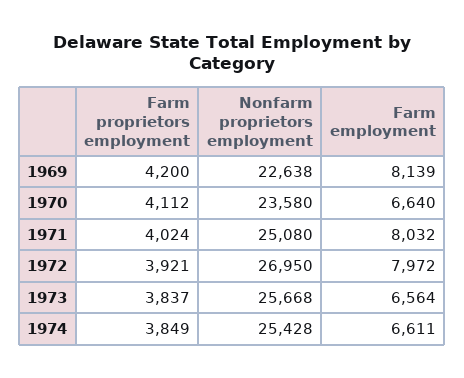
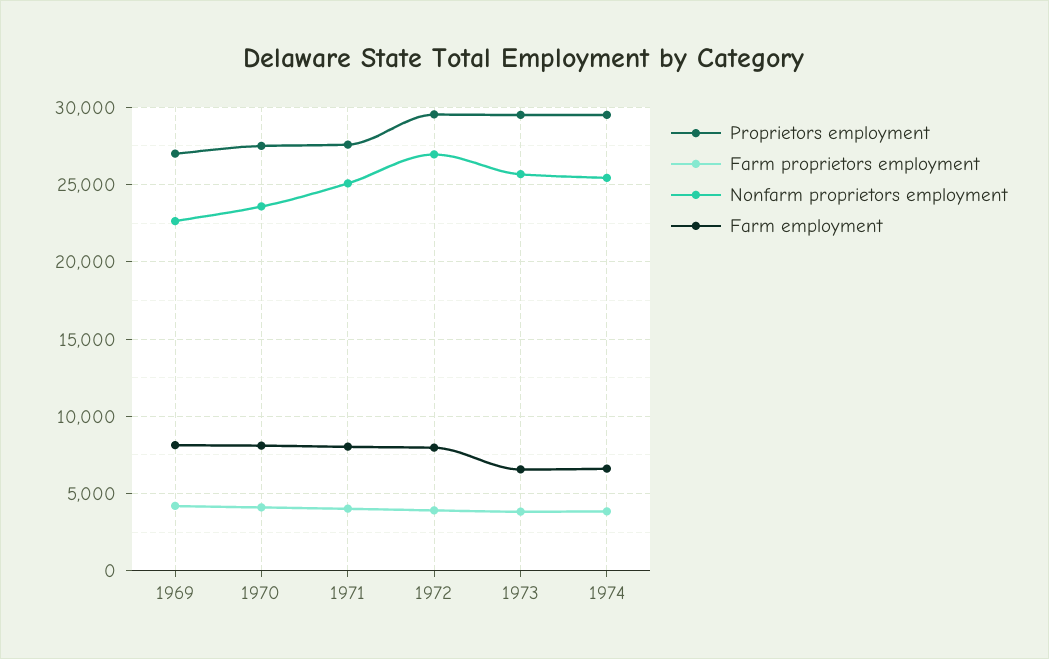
Farm employment, 1970: 6640 -> 8000
Proprietors employment, 1969: none -> 27000
Proprietors employment, 1970: none -> 27500
Proprietors employment, 1971: none -> 27500
Proprietors employment, 1972: none -> 29500
Proprietors employment, 1973: none -> 29500
Proprietors employment, 1974: none -> 29500

